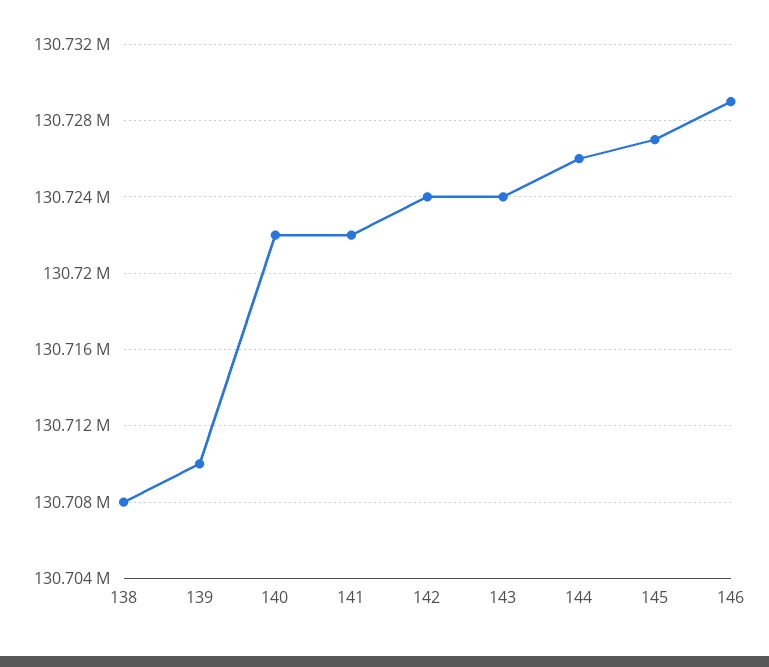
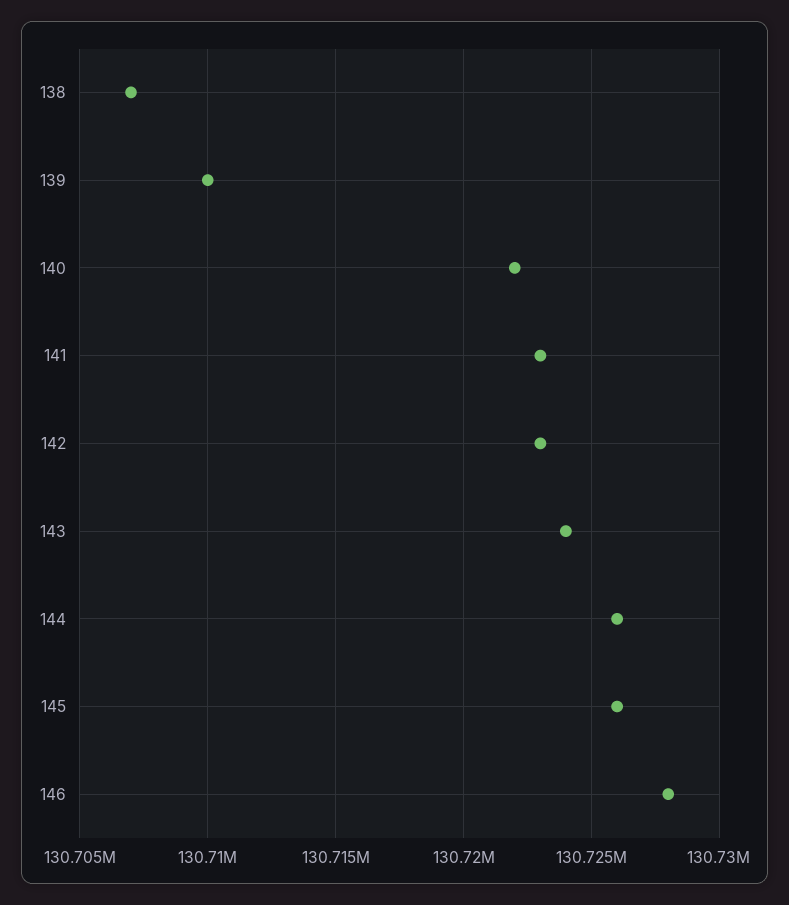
138: 130708000 -> 130707000
141: 130722000 -> 130723000
142: 130724000 -> 130723000
145: 130727000 -> 130726000
146: 130729000 -> 130728000

